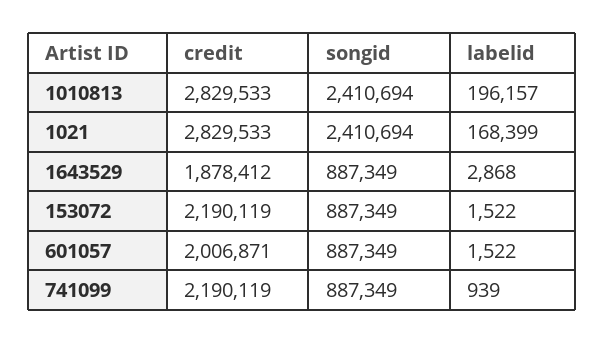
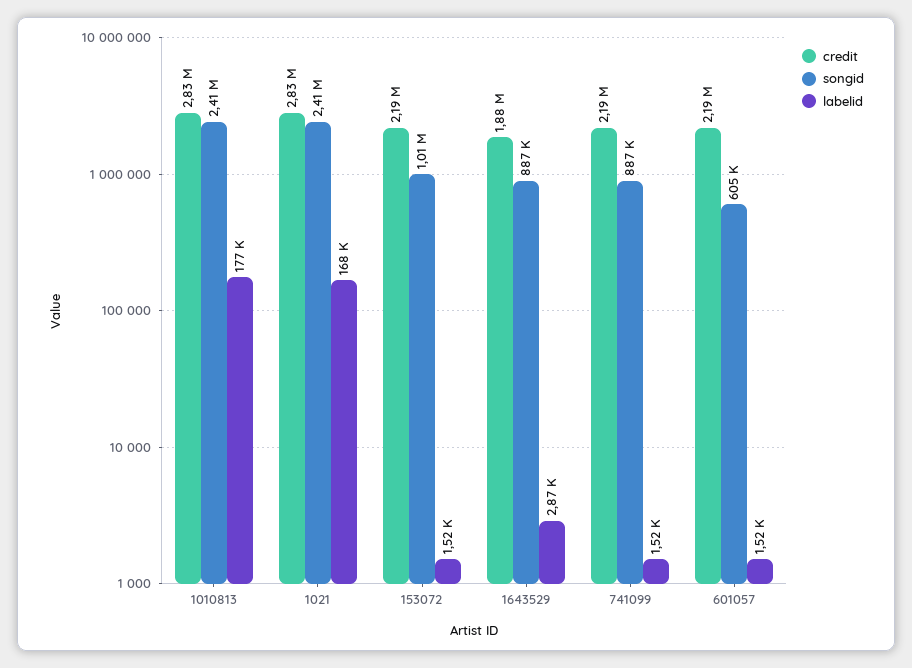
labelid, 1010813: 196157 -> 177000
songid, 153072: 887349 -> 1010000
credit, 601057: 2006871 -> 2190000
songid, 601057: 887349 -> 605000
labelid, 741099: 939 -> 1520

